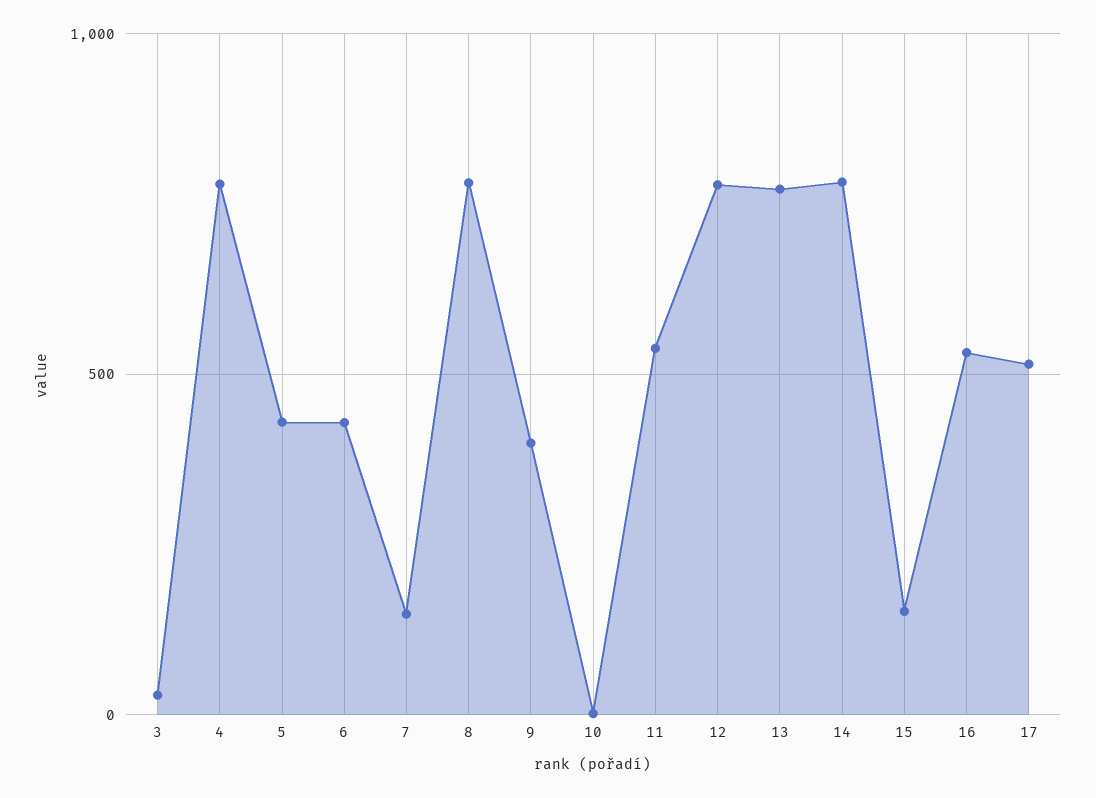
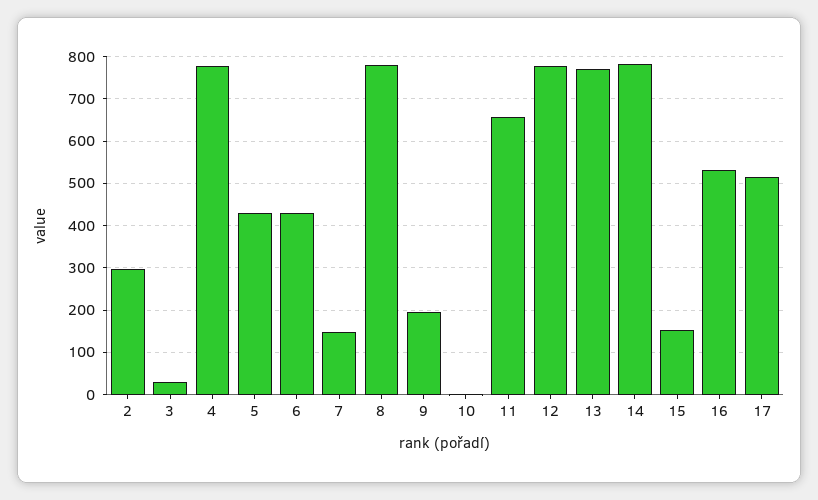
9: 400 -> 200
11: 550 -> 660
2: none -> 300

